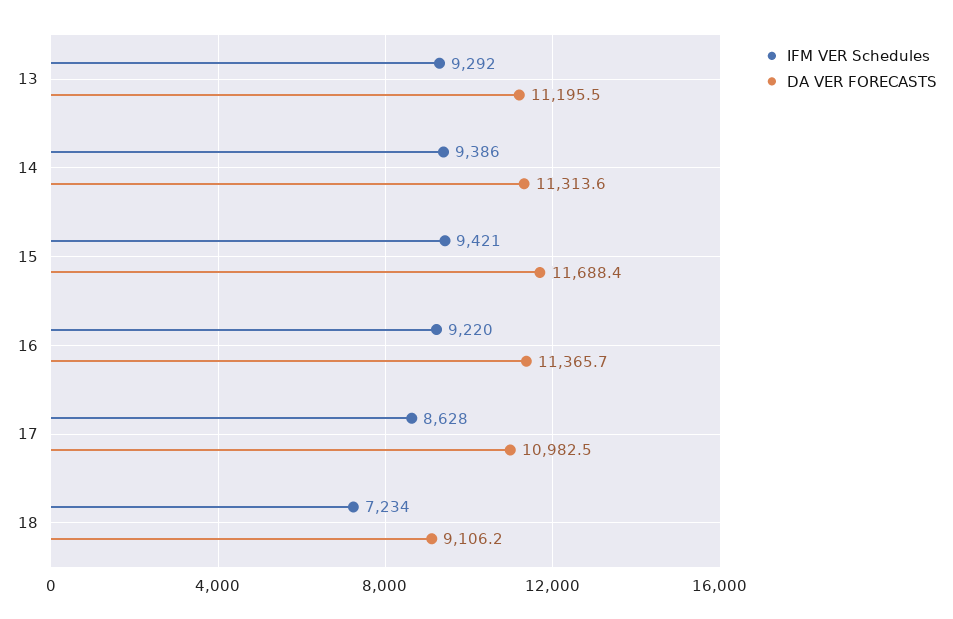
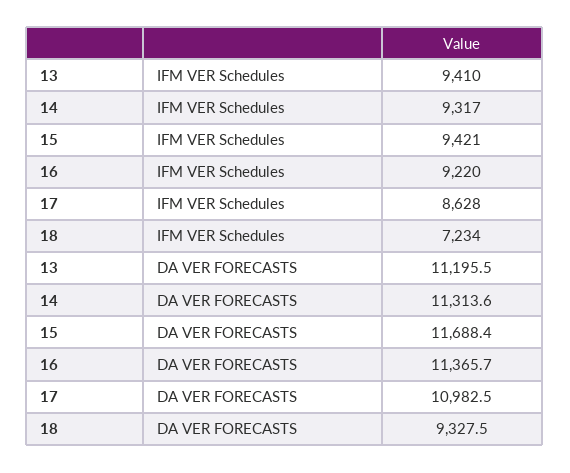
IFM VER Schedules, 13: 9292 -> 9410
IFM VER Schedules, 14: 9386 -> 9317
DA VER FORECASTS, 18: 9106.2 -> 9327.5

